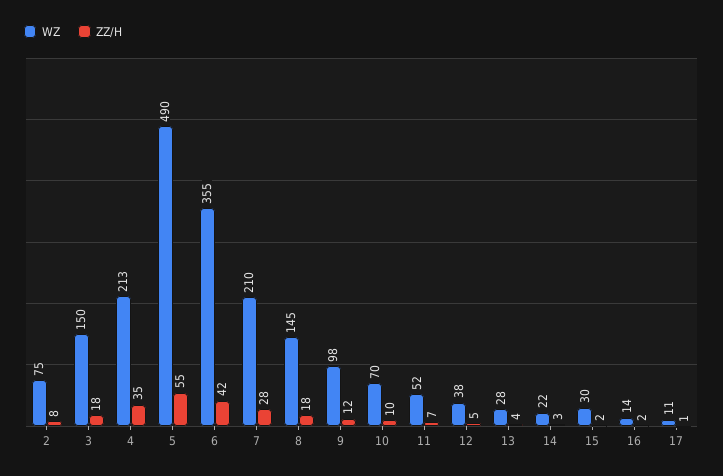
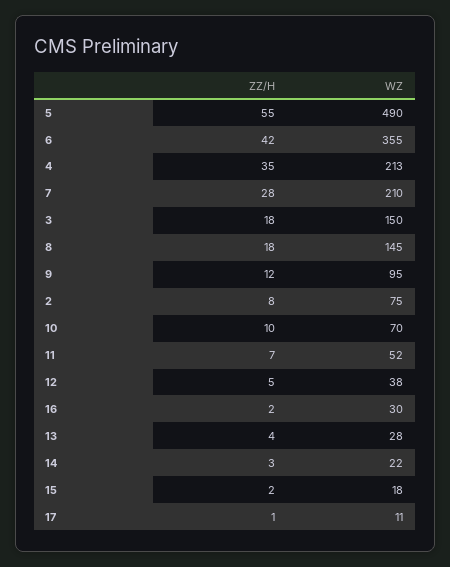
WZ, 9: 98 -> 95
WZ, 15: 30 -> 18
WZ, 16: 14 -> 30

